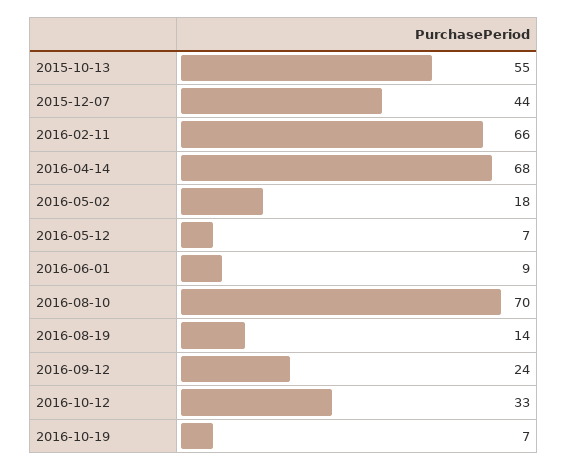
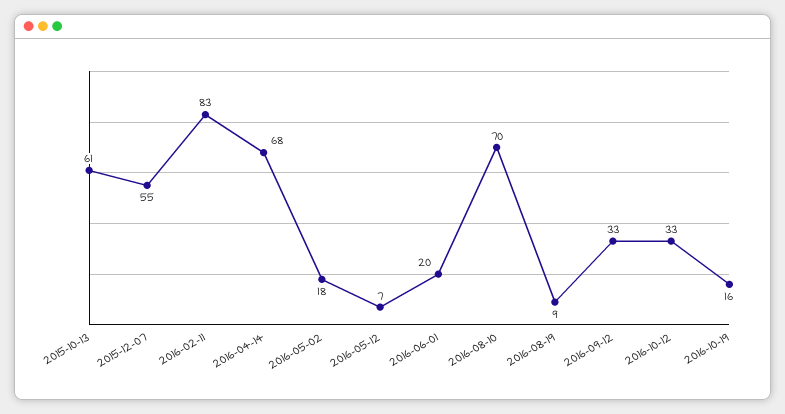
2015-10-13: 55 -> 61
2015-12-07: 44 -> 55
2016-02-11: 66 -> 83
2016-06-01: 9 -> 20
2016-08-19: 14 -> 9
2016-09-12: 24 -> 33
2016-10-19: 7 -> 16

